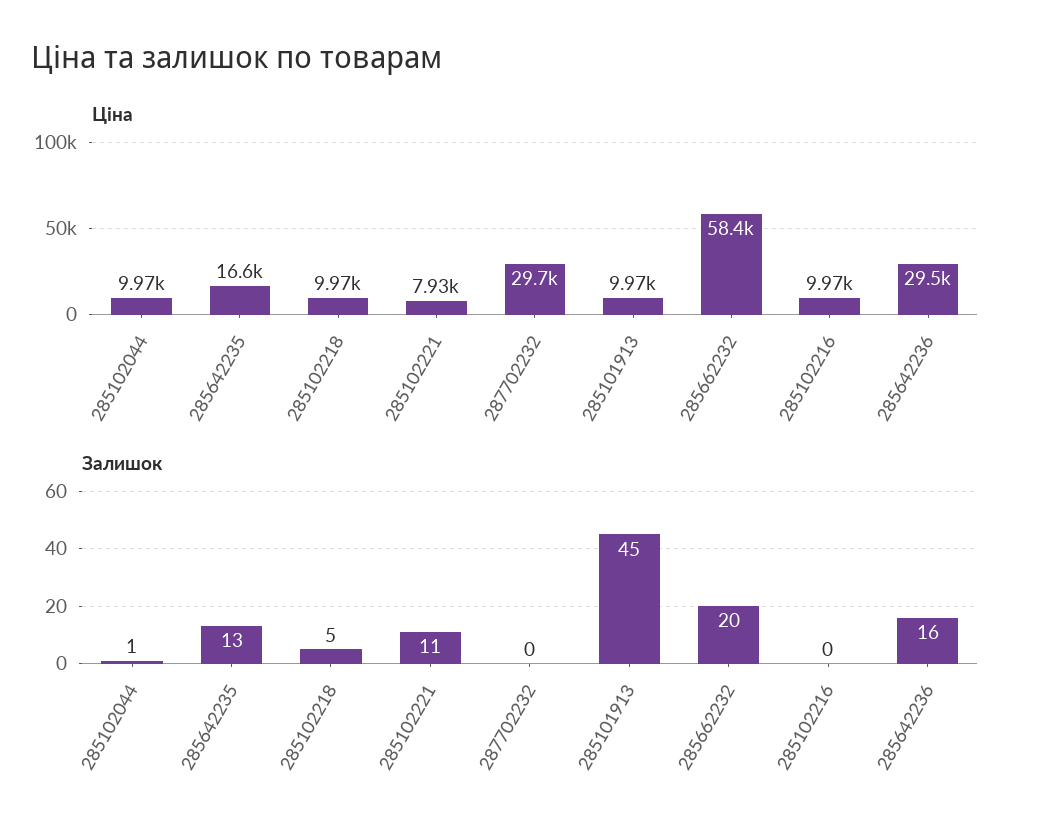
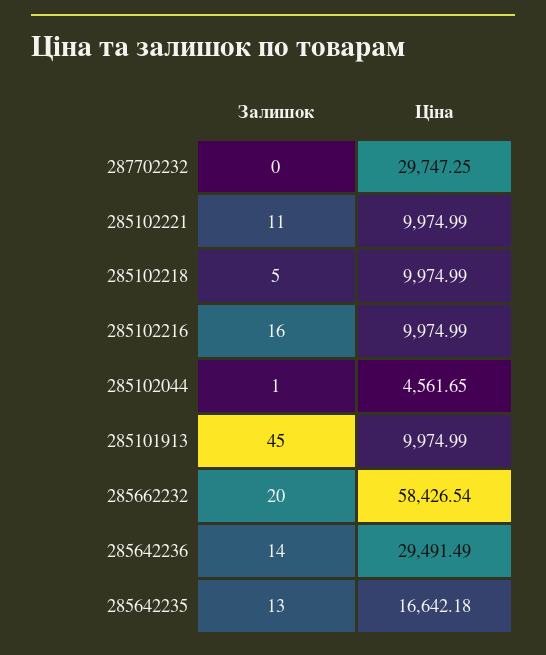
Ціна, 285102044: 9970 -> 4561.65
Ціна, 285102221: 7930 -> 9974.99
Залишок, 285102216: 0 -> 16
Залишок, 285642236: 16 -> 14

